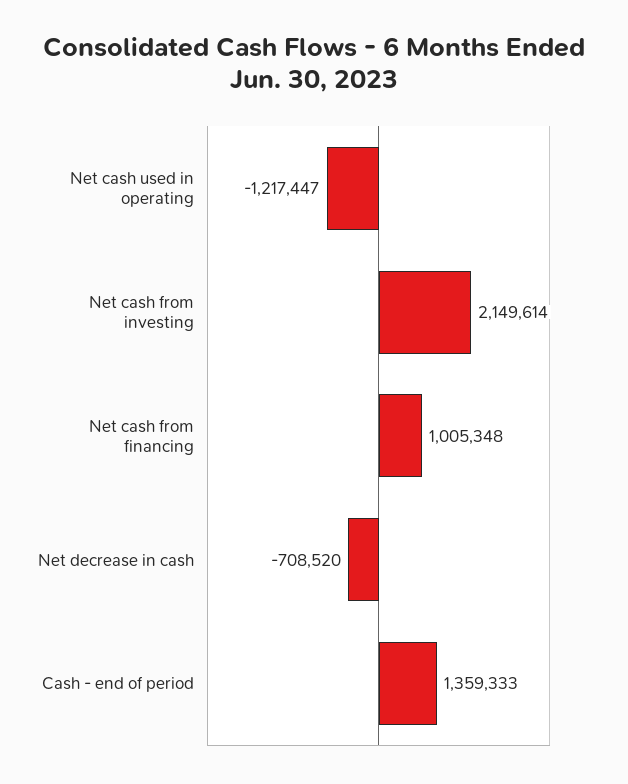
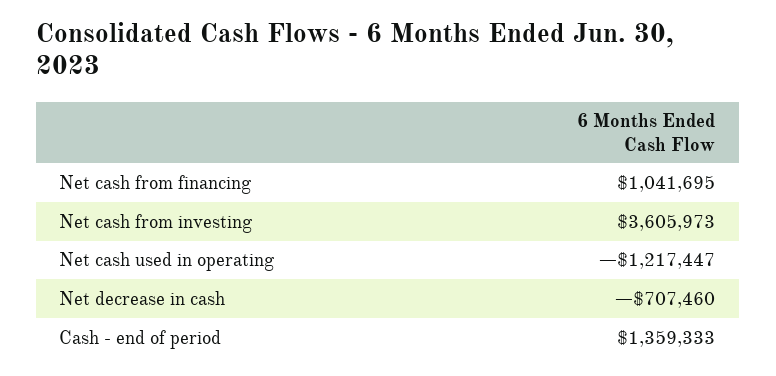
Net cash from investing: 2149614 -> 3605973
Net cash from financing: 1005348 -> 1041695
Net decrease in cash: -708520 -> -707460

